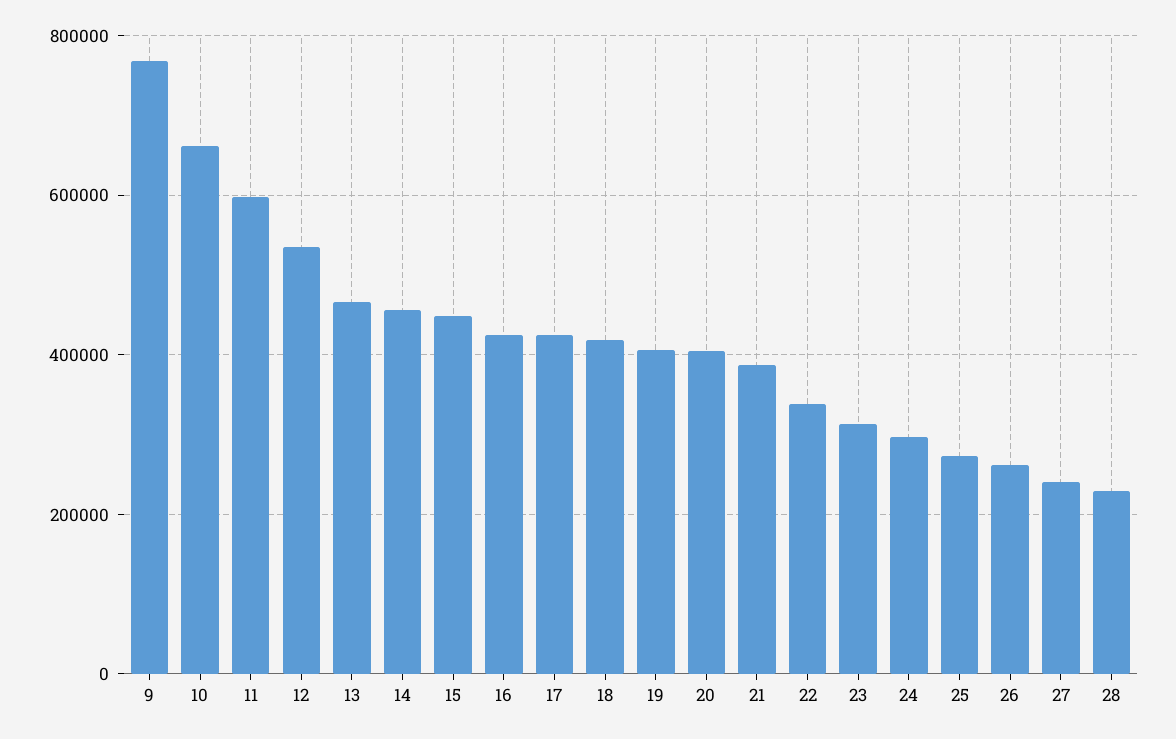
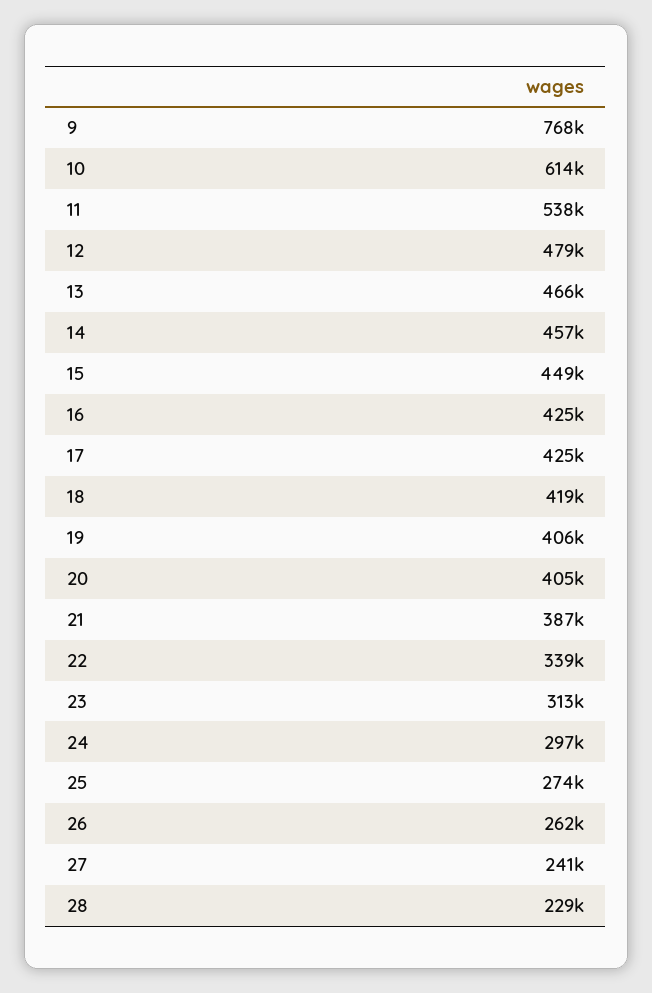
10: 660000 -> 614000
11: 600000 -> 538000
12: 540000 -> 479000

